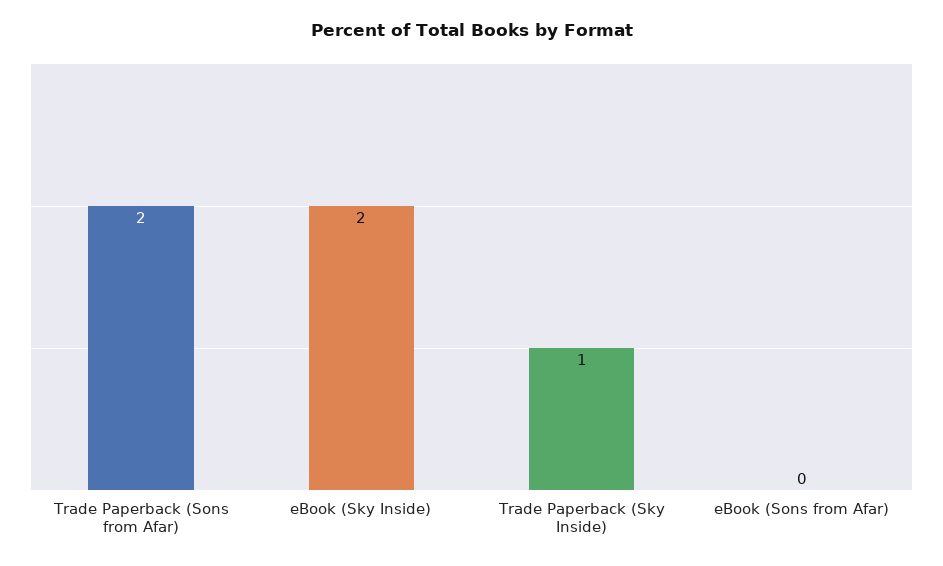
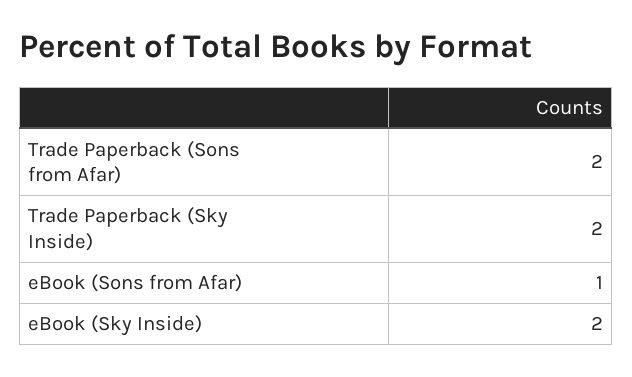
Trade Paperback (Sky Inside): 1 -> 2
eBook (Sons from Afar): 0 -> 1

